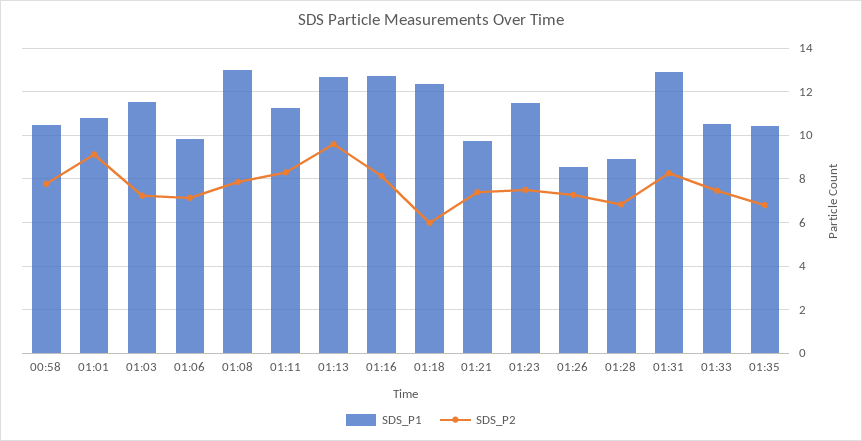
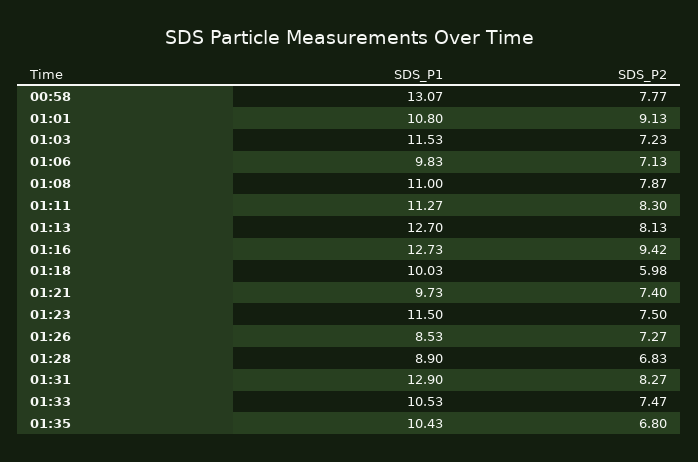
SDS_P1, 00:58: 10.5 -> 13.07
SDS_P1, 01:08: 13 -> 11
SDS_P2, 01:13: 9.5 -> 8.13
SDS_P2, 01:16: 8 -> 9.42
SDS_P1, 01:18: 12.5 -> 10.03

